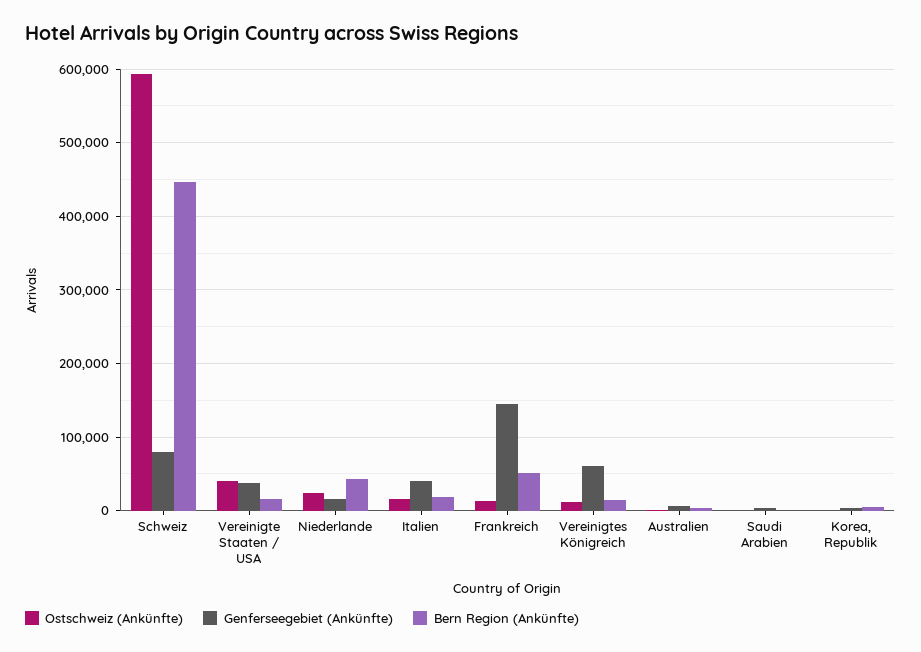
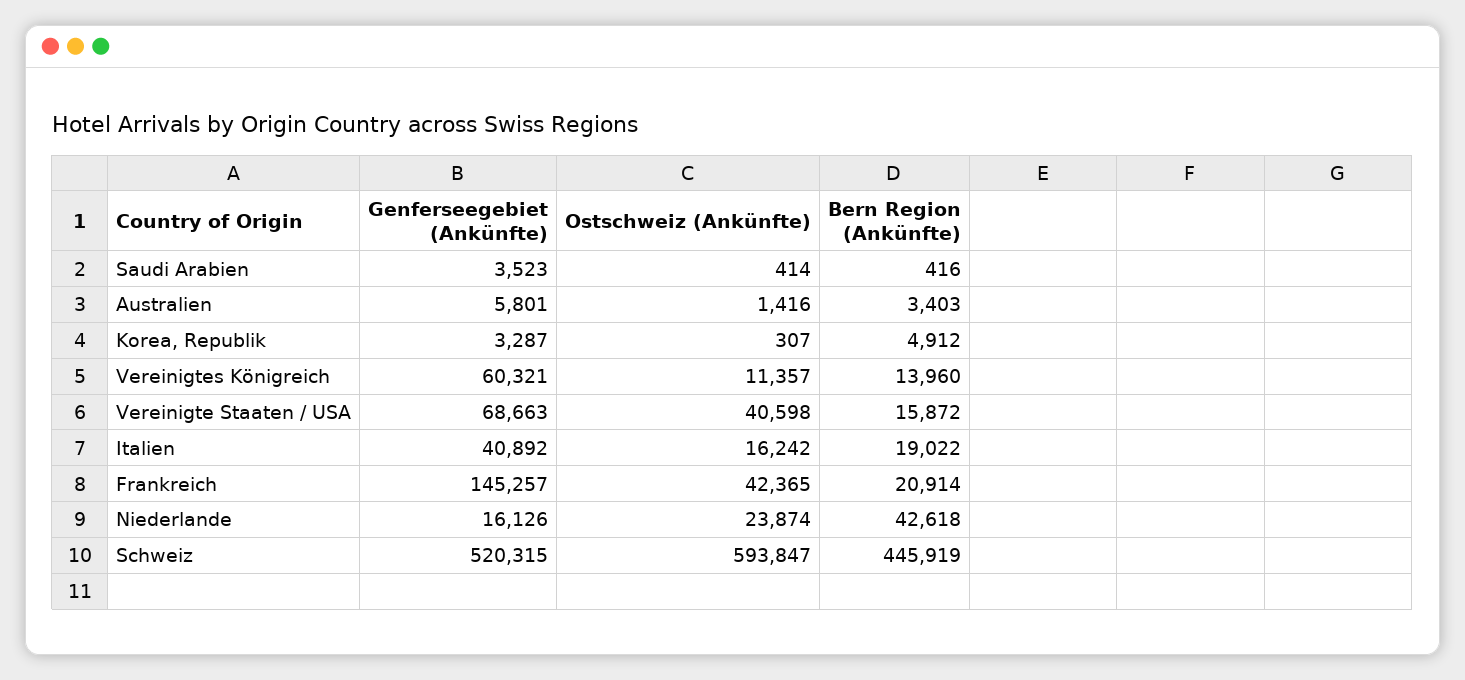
Genferseegebiet (Ankünfte), Schweiz: 80000 -> 520315
Genferseegebiet (Ankünfte), Vereinigte Staaten / USA: 40000 -> 68663
Ostschweiz (Ankünfte), Frankreich: 10000 -> 42365
Bern Region (Ankünfte), Frankreich: 50000 -> 20914

